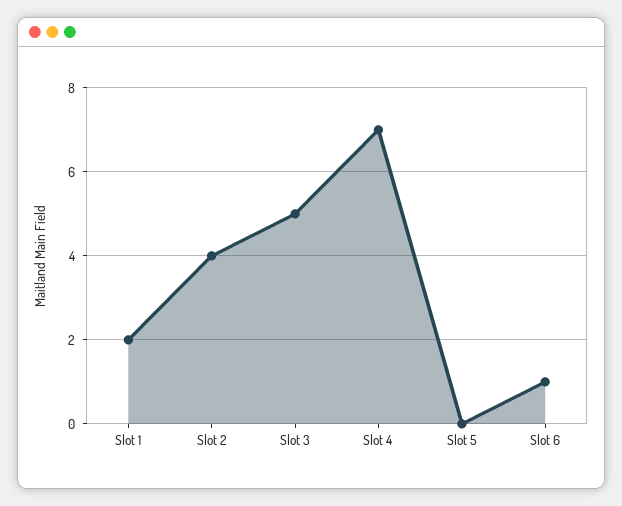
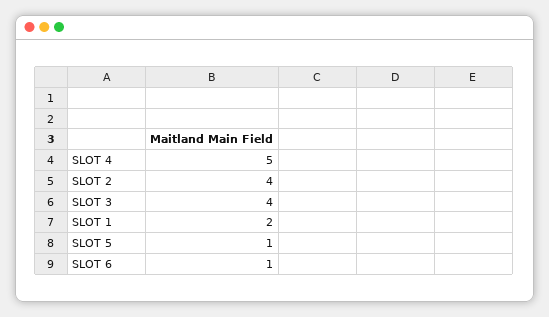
Slot 3: 5 -> 4
Slot 4: 7 -> 5
Slot 5: 0 -> 1

